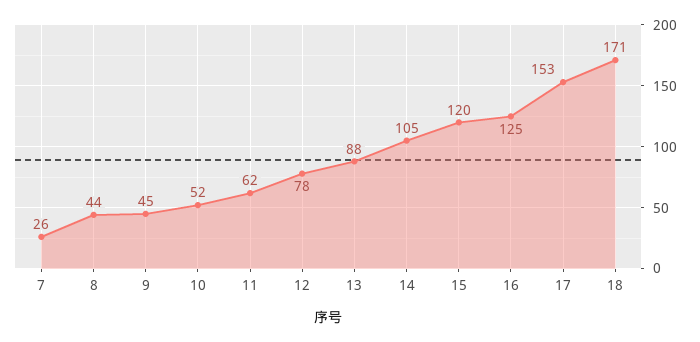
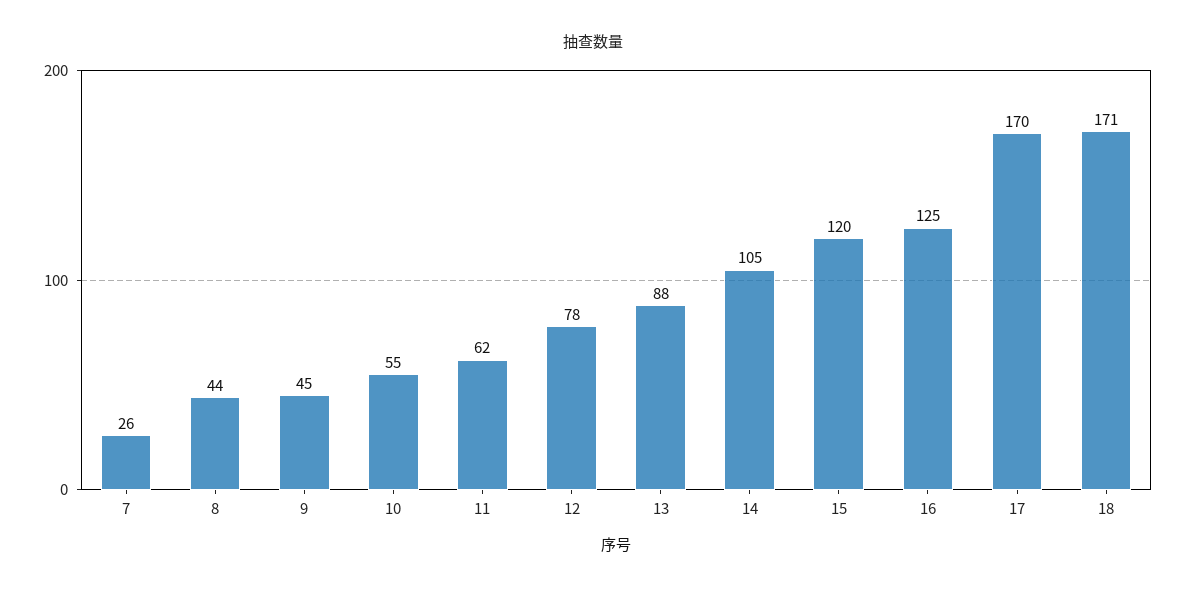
10: 52 -> 55
17: 153 -> 170

